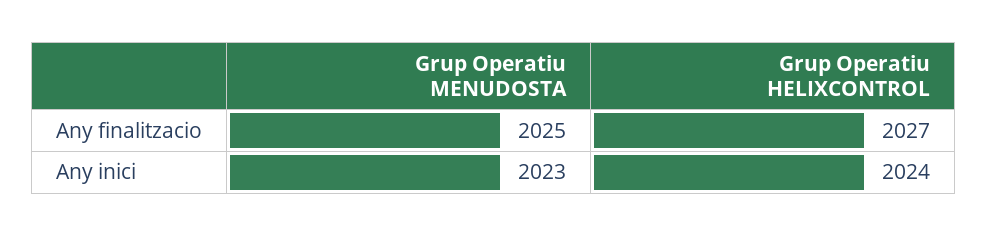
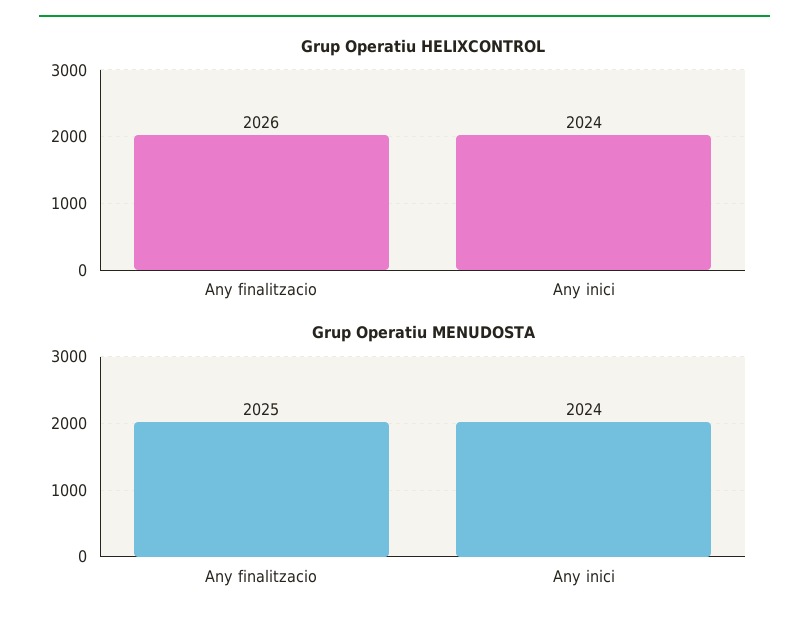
Grup Operatiu HELIXCONTROL, Any finalitzacio: 2027 -> 2026
Grup Operatiu MENUDOSTA, Any inici: 2023 -> 2024

